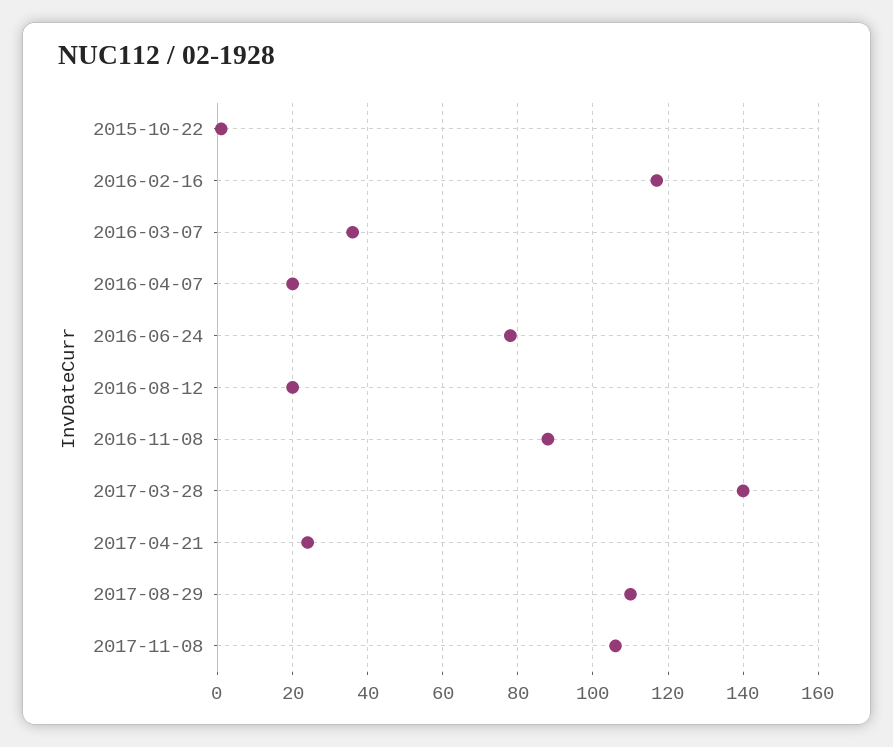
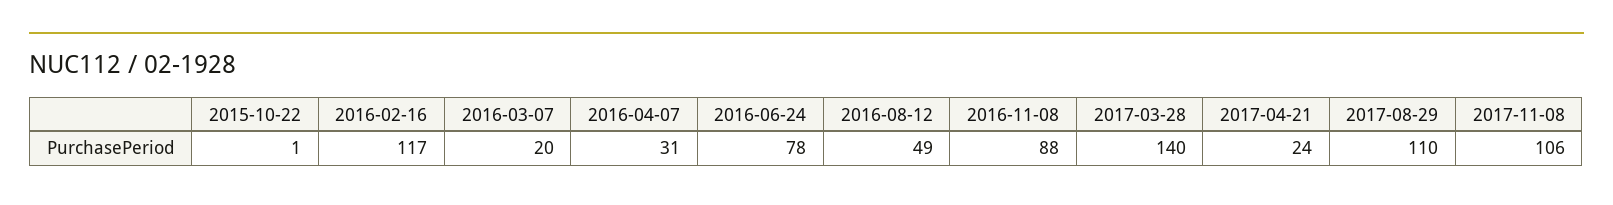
2016-03-07: 35 -> 20
2016-04-07: 20 -> 31
2016-08-12: 20 -> 49

